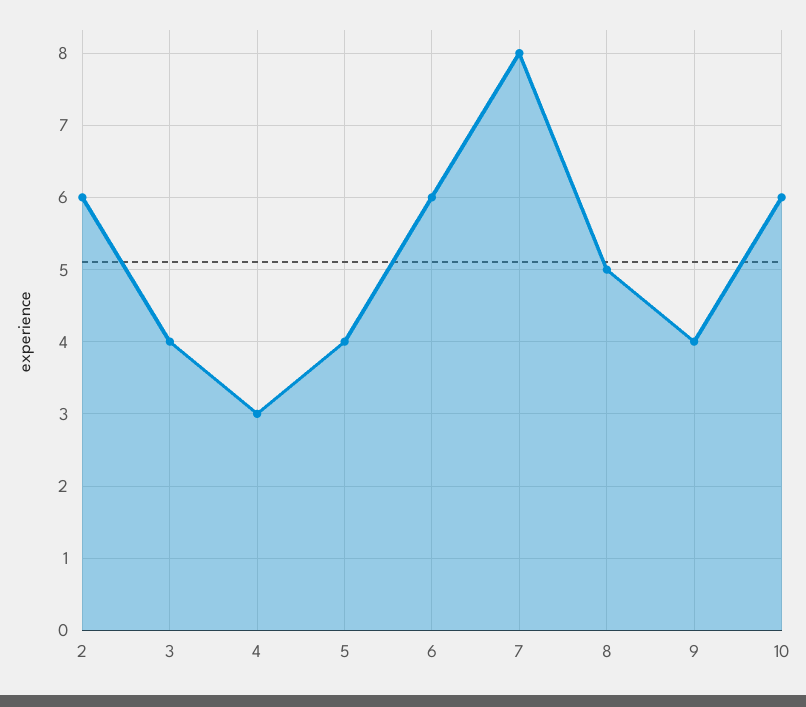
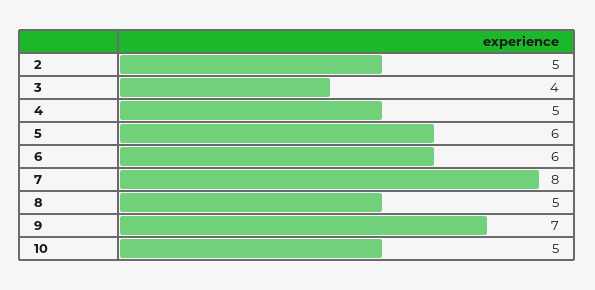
2: 6 -> 5
4: 3 -> 5
5: 4 -> 6
9: 4 -> 7
10: 6 -> 5

